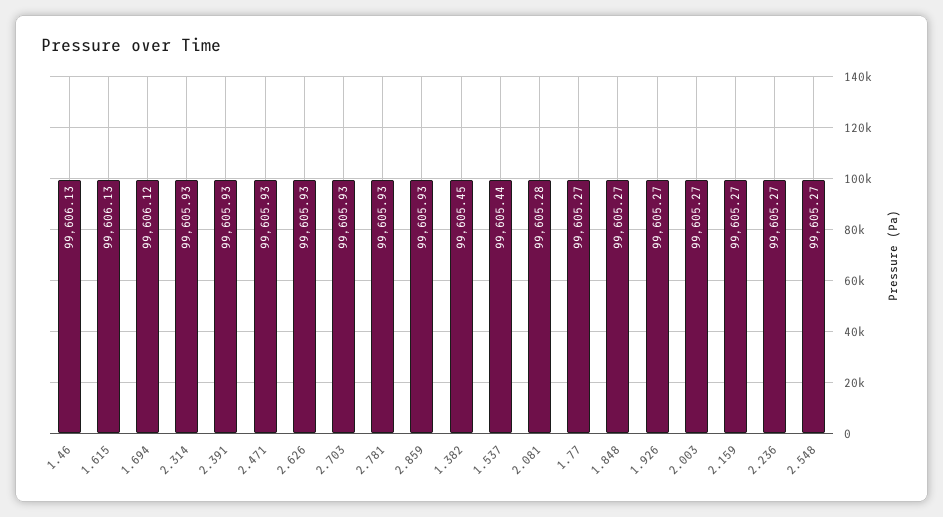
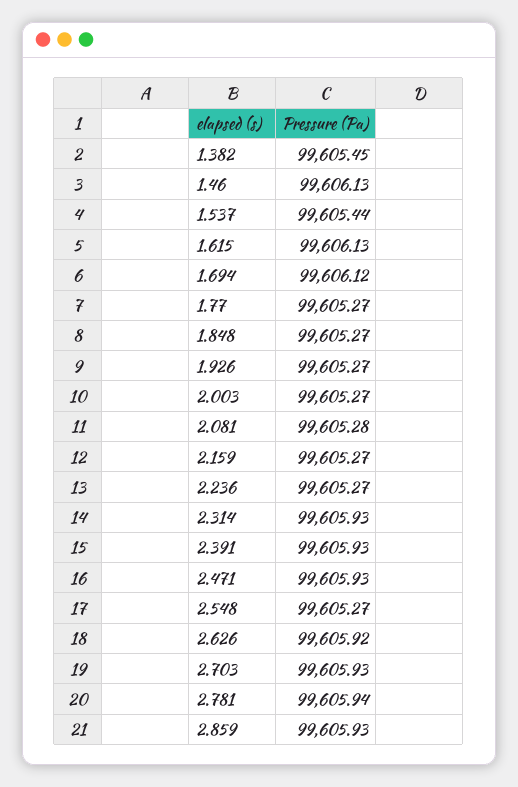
2.626: 99605.93 -> 99605.92
2.781: 99605.93 -> 99605.94

